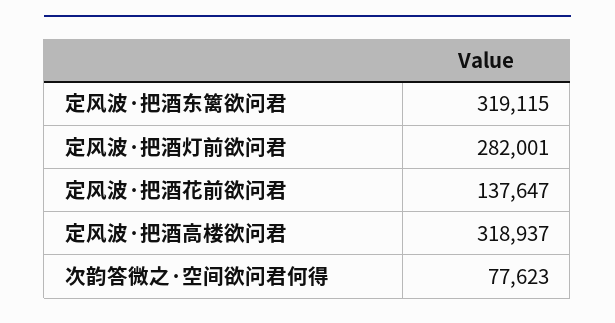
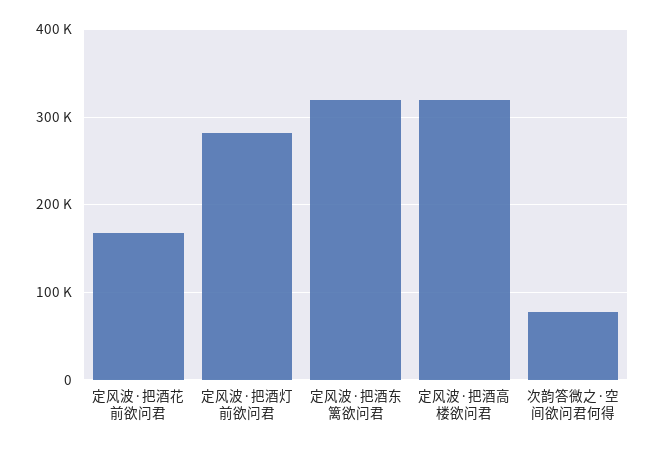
定风波·把酒花前欲问君: 137647 -> 170000

